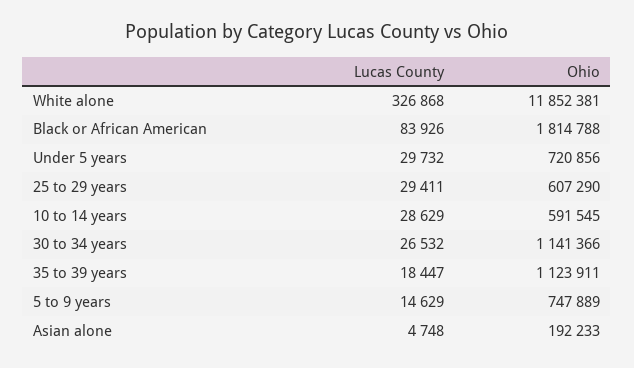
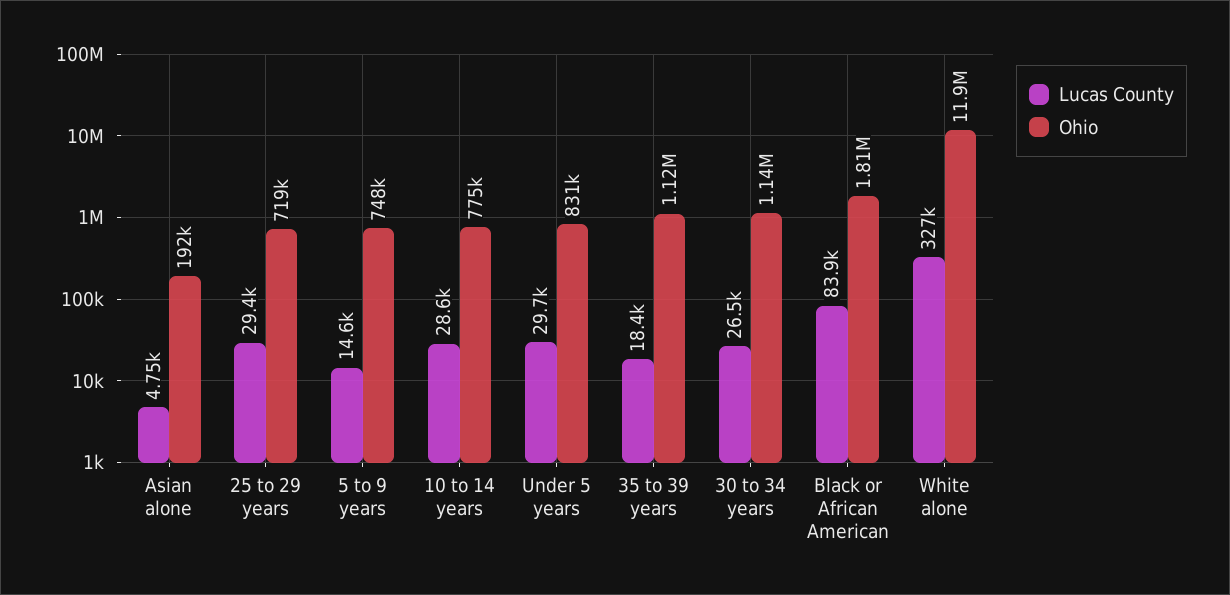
Ohio, Under 5 years: 720856 -> 831000
Ohio, 25 to 29 years: 607290 -> 719000
Ohio, 10 to 14 years: 591545 -> 775000

